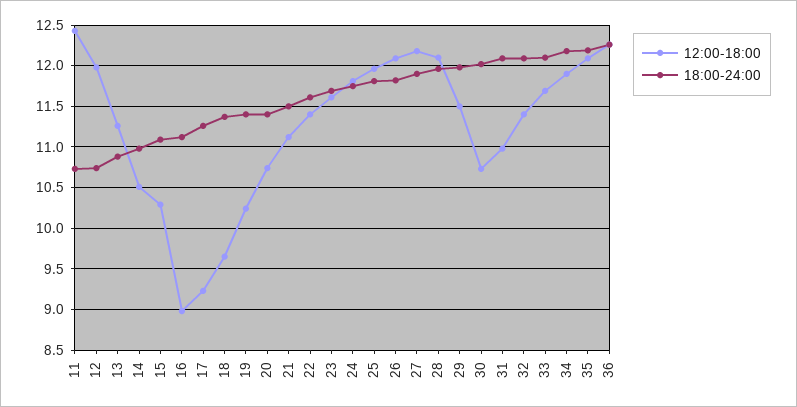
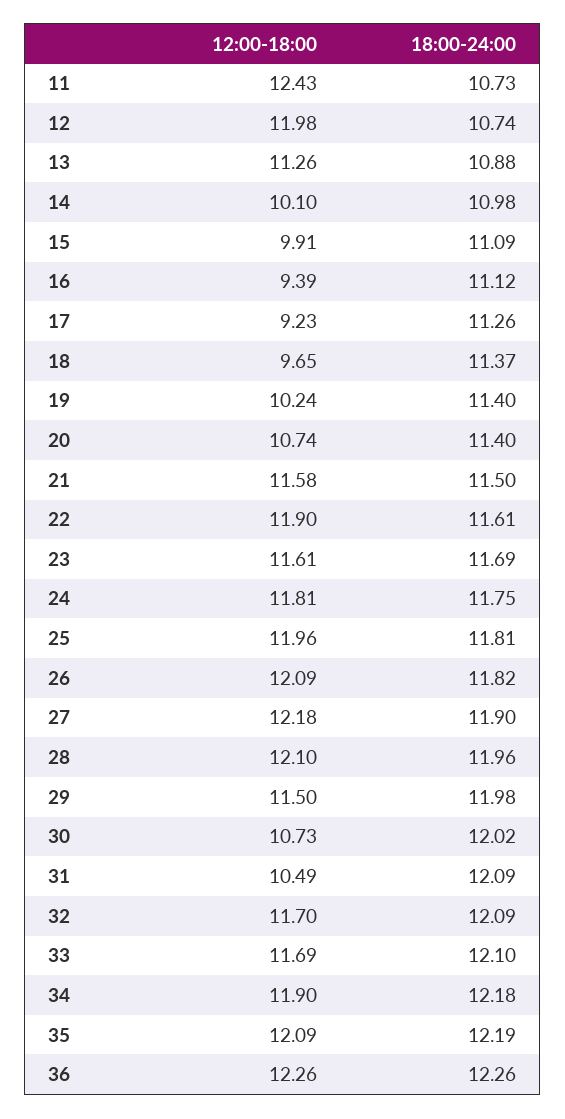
12:00-18:00, 14: 10.5 -> 10.1
12:00-18:00, 15: 10.3 -> 9.91
12:00-18:00, 16: 9 -> 9.39
12:00-18:00, 21: 11.1 -> 11.58
12:00-18:00, 22: 11.4 -> 11.9
12:00-18:00, 31: 11 -> 10.49
12:00-18:00, 32: 11.4 -> 11.7

